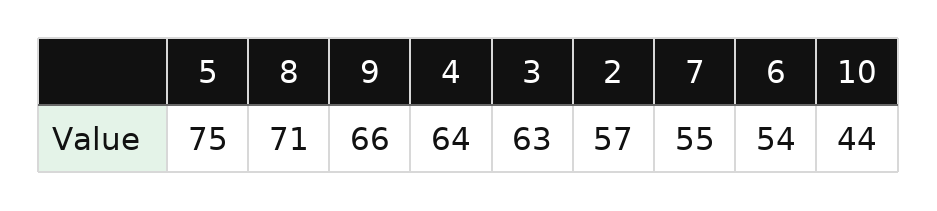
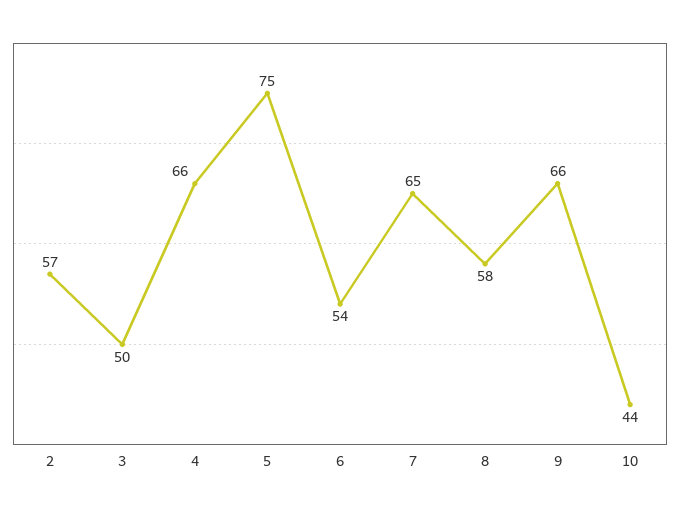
8: 71 -> 58
4: 64 -> 66
3: 63 -> 50
7: 55 -> 65

